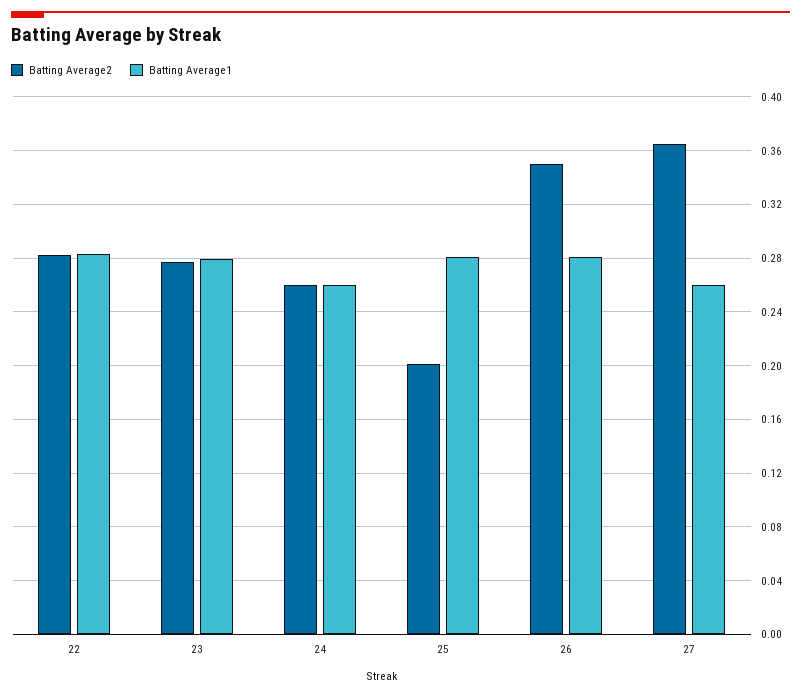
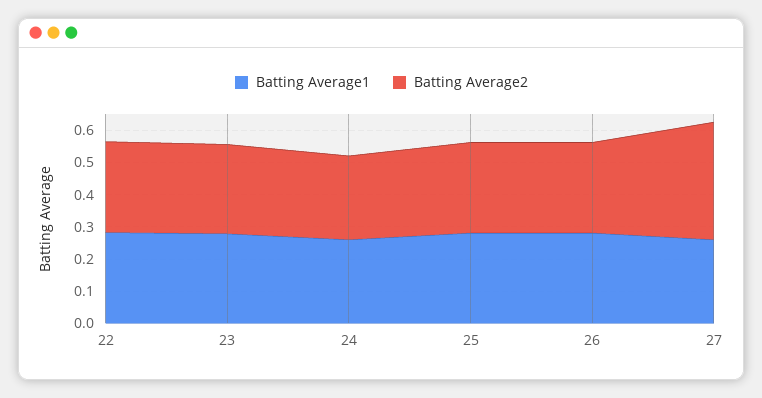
Batting Average2, 25: 0.2 -> 0.275
Batting Average2, 26: 0.35 -> 0.275

